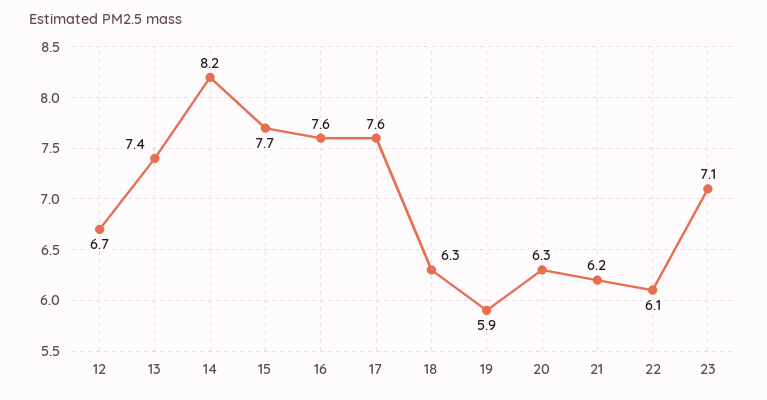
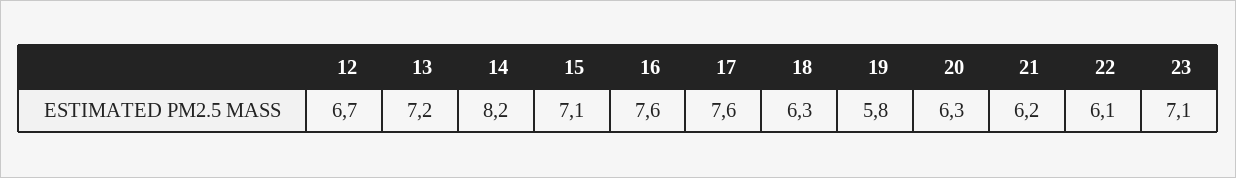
13: 7.4 -> 7.2
15: 7.7 -> 7.1
19: 5.9 -> 5.8

